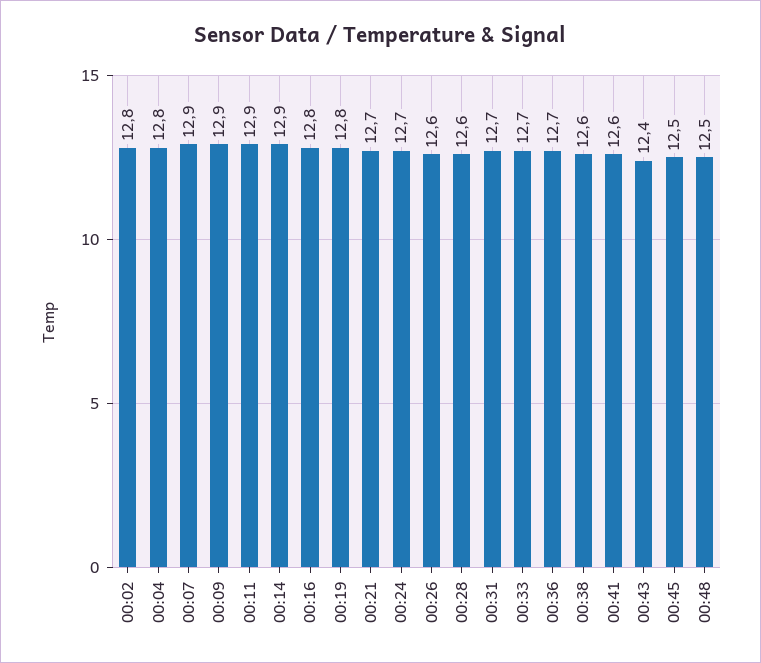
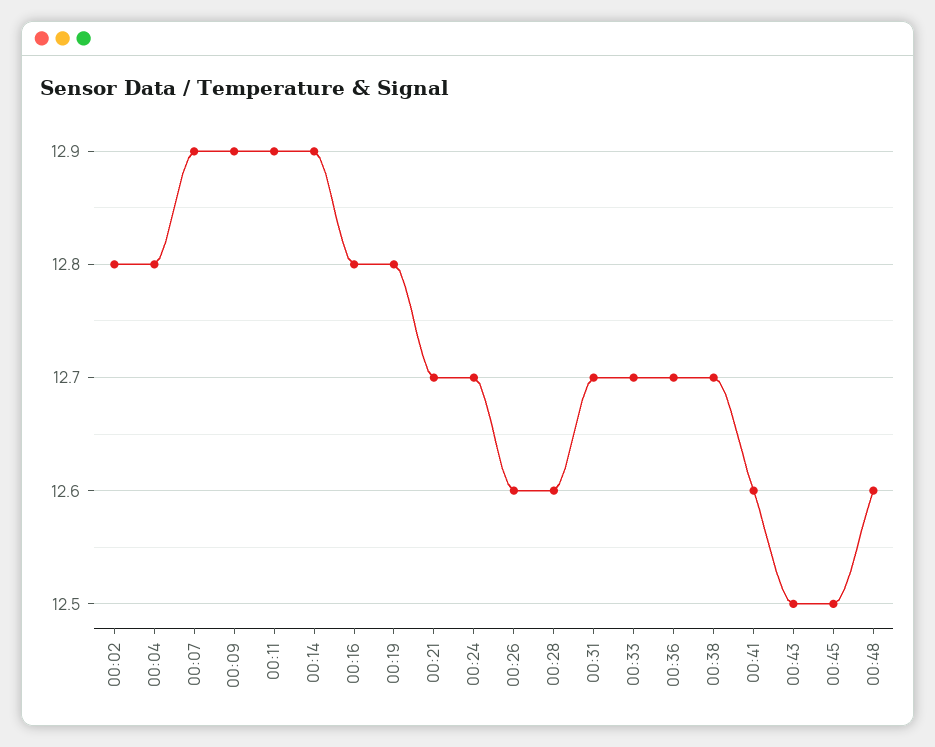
00:38: 12.6 -> 12.7
00:43: 12.4 -> 12.5
00:48: 12.5 -> 12.6

